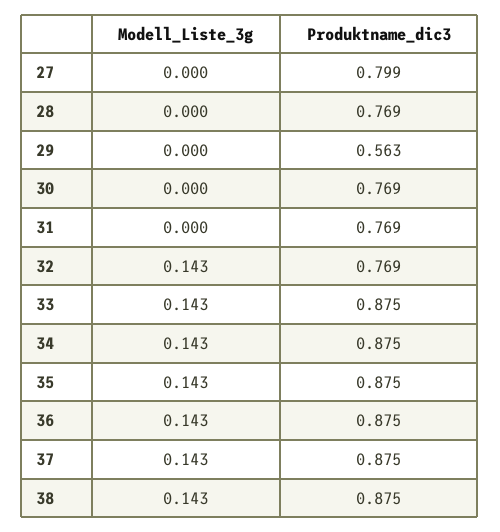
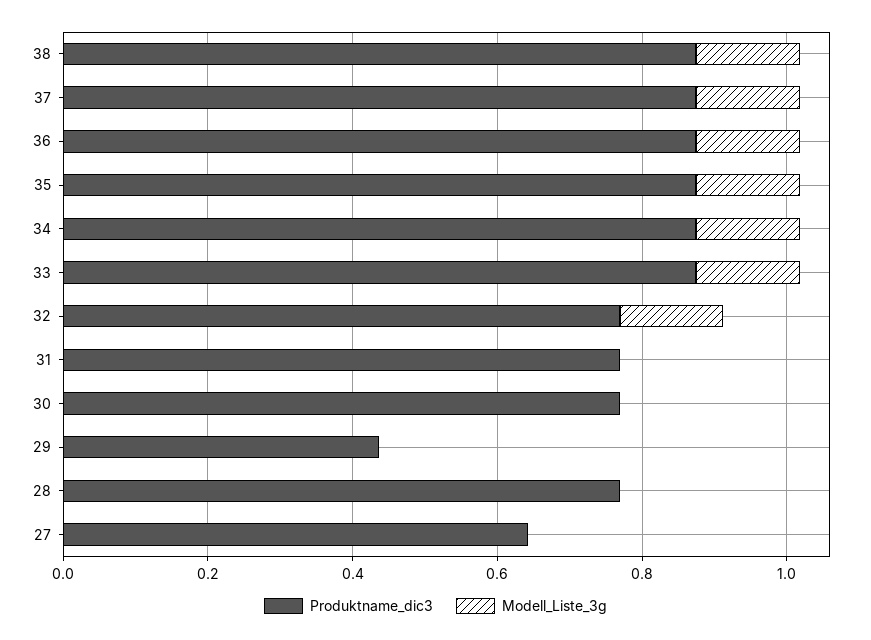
Produktname_dic3, 27: 0.799 -> 0.65
Produktname_dic3, 29: 0.563 -> 0.45

